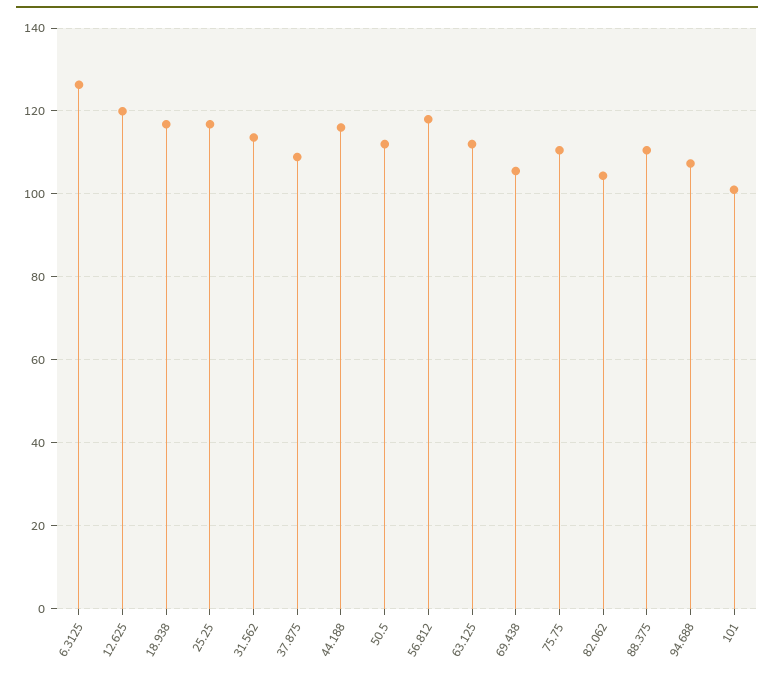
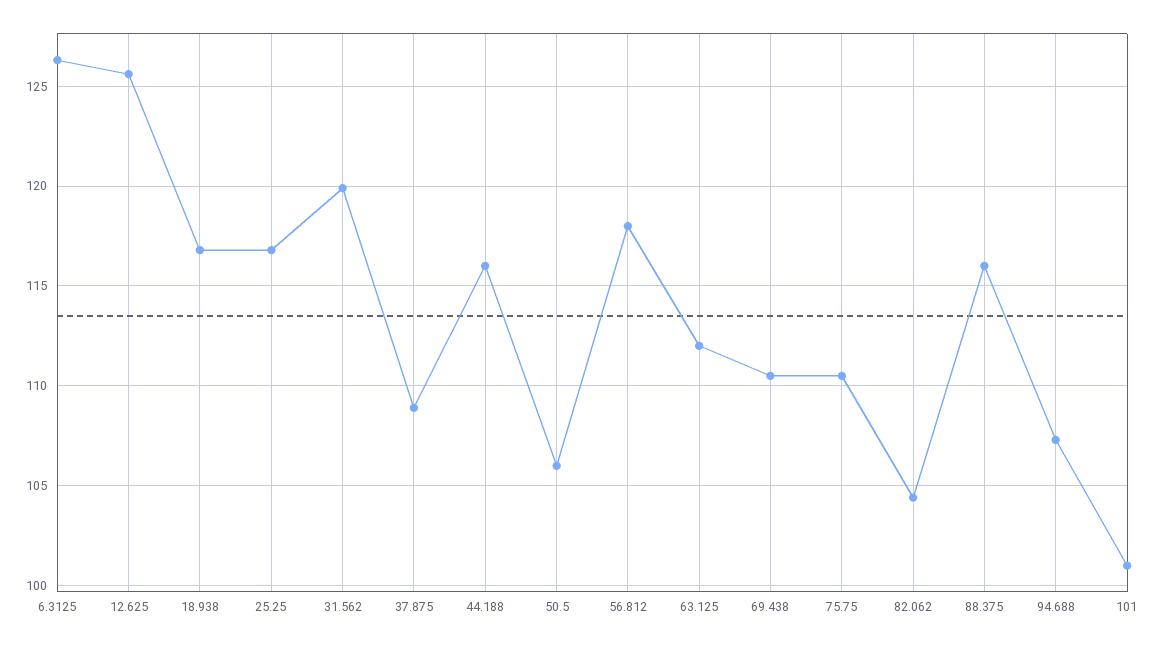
12.625: 120 -> 125.5
31.562: 114 -> 120
50.5: 112 -> 106
69.438: 106 -> 110.5
88.375: 110 -> 116

